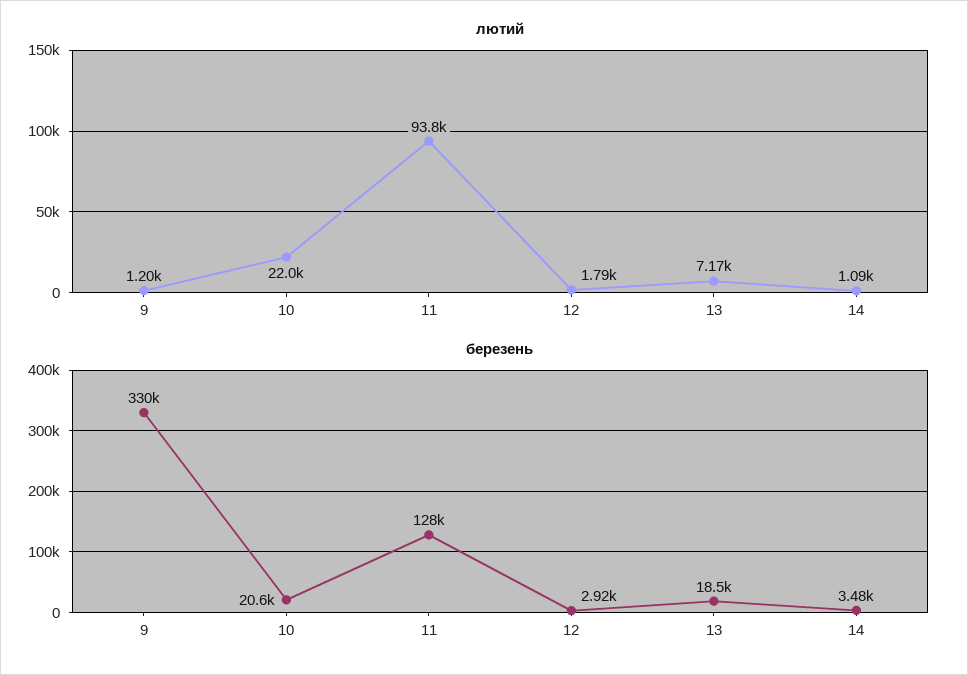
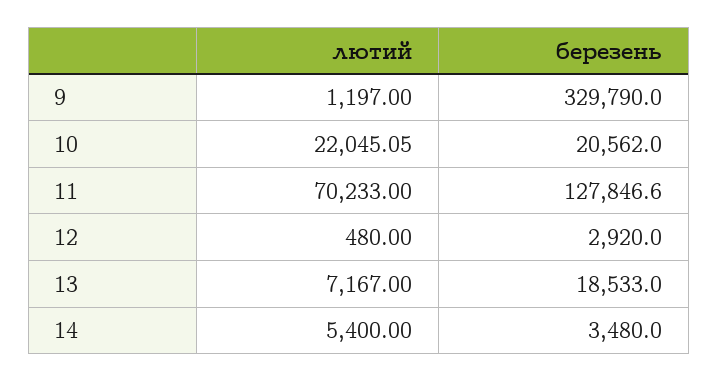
лютий, 11: 93800 -> 70233
лютий, 12: 1790 -> 480
лютий, 14: 1090 -> 5400

